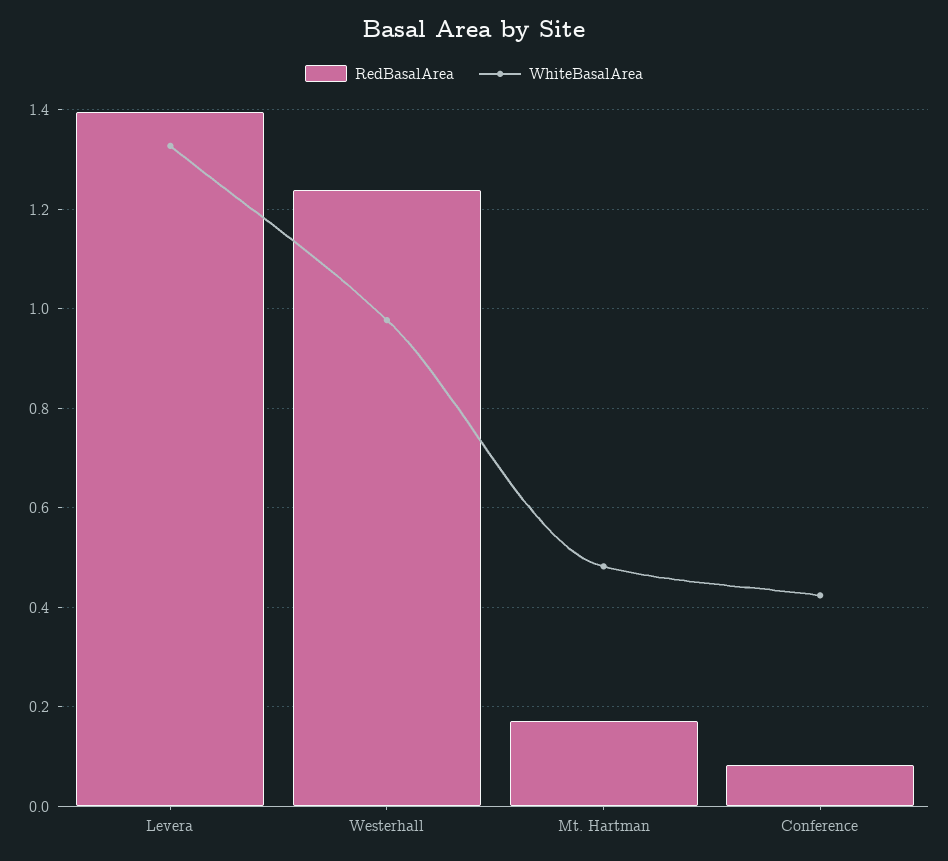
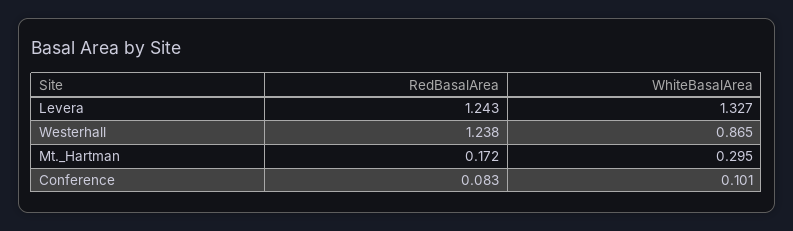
RedBasalArea, Levera: 1.4 -> 1.243
WhiteBasalArea, Westerhall: 0.98 -> 0.865
WhiteBasalArea, Mt. Hartman: 0.48 -> 0.295
WhiteBasalArea, Conference: 0.42 -> 0.101

